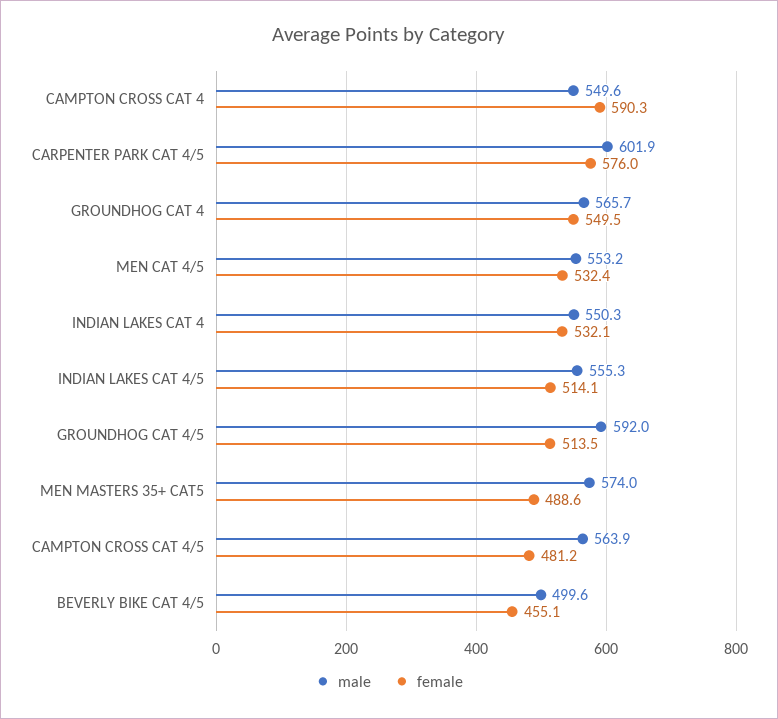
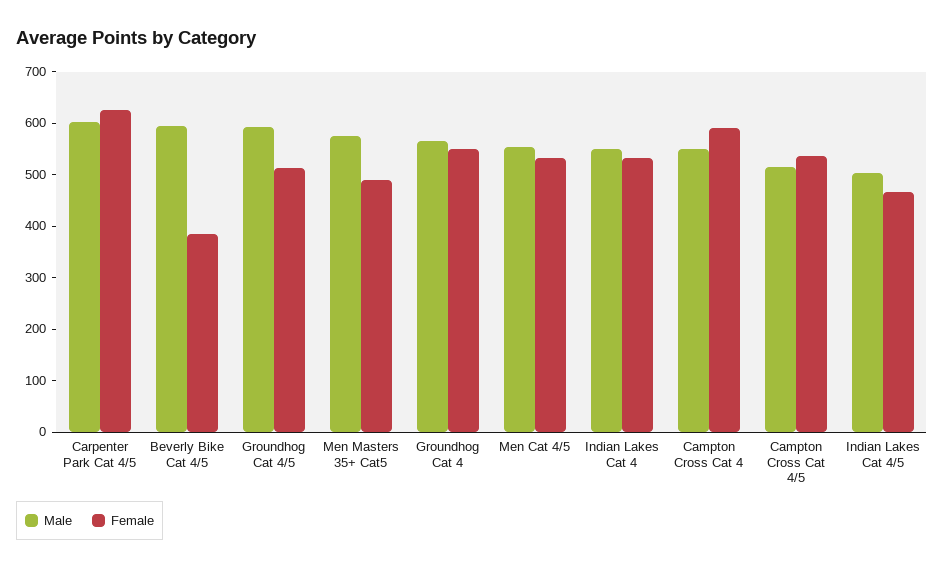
female, CARPENTER PARK CAT 4/5: 576 -> 620
male, INDIAN LAKES CAT 4/5: 555.3 -> 500
female, INDIAN LAKES CAT 4/5: 514.1 -> 460
male, CAMPTON CROSS CAT 4/5: 563.9 -> 520
female, CAMPTON CROSS CAT 4/5: 481.2 -> 540
male, BEVERLY BIKE CAT 4/5: 499.6 -> 600
female, BEVERLY BIKE CAT 4/5: 455.1 -> 380

